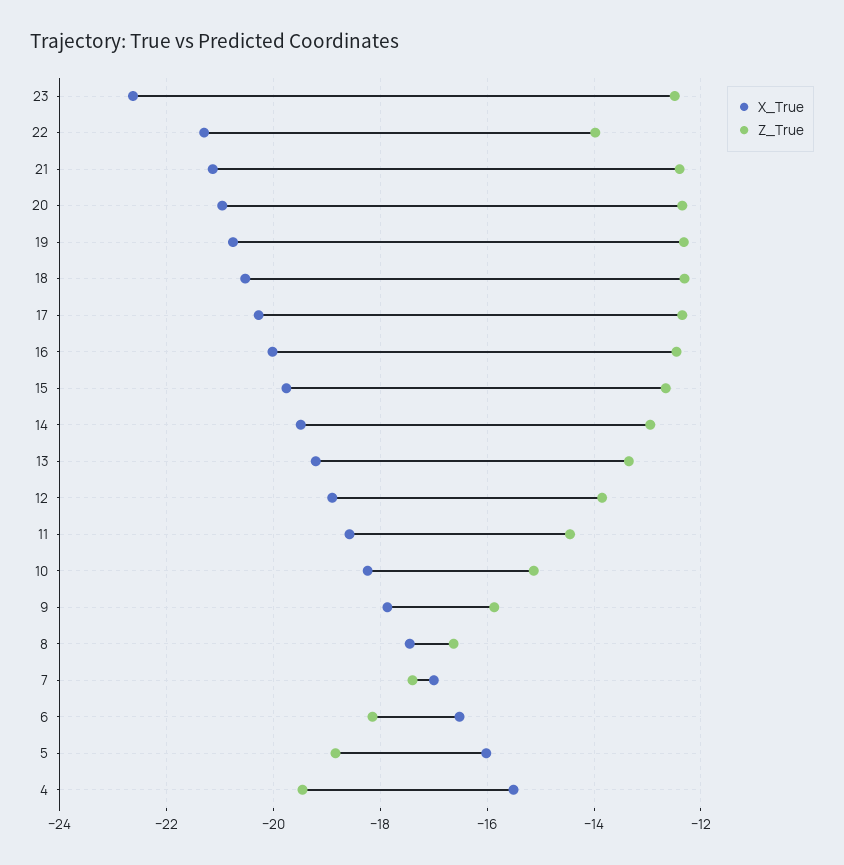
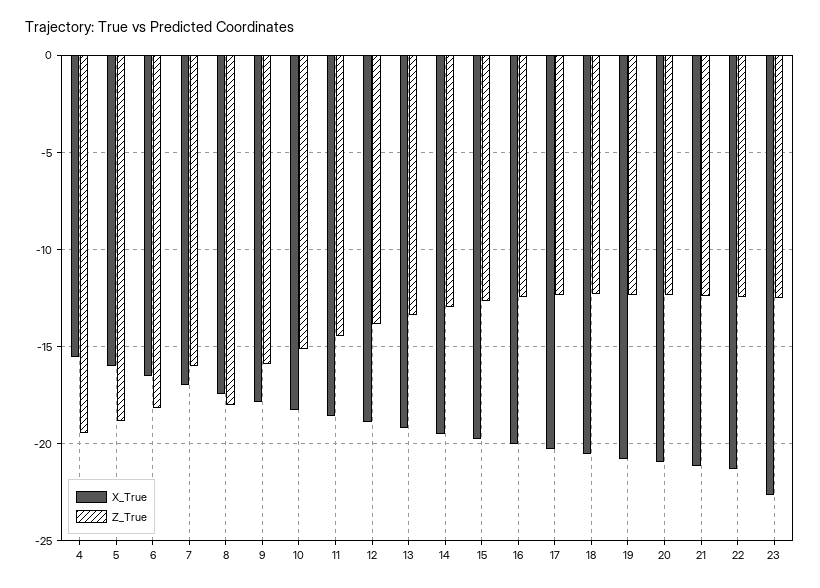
Z_True, 22: -14 -> -12.5
Z_True, 8: -16.6 -> -18
Z_True, 7: -17.4 -> -16

